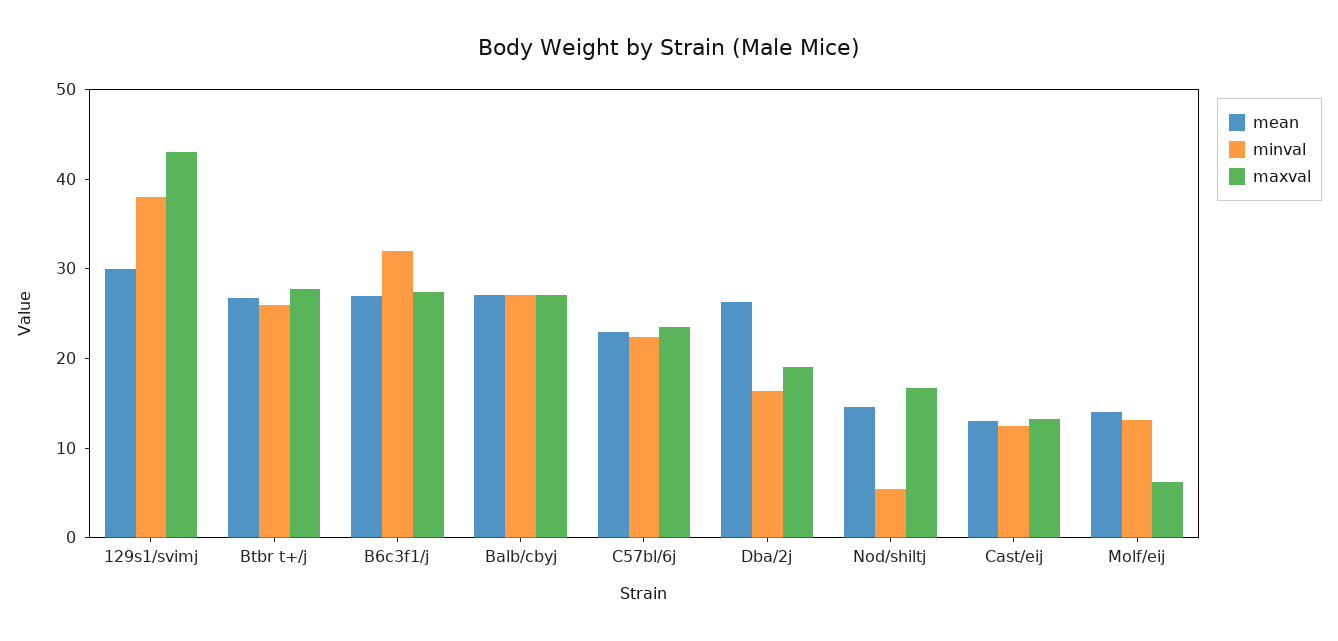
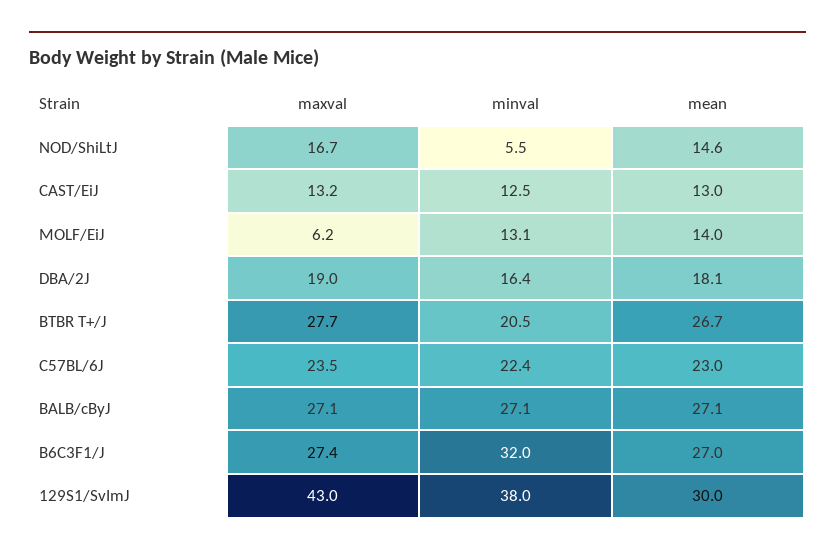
minval, Btbr t+/j: 26 -> 20.5
mean, Dba/2j: 26 -> 18.1

